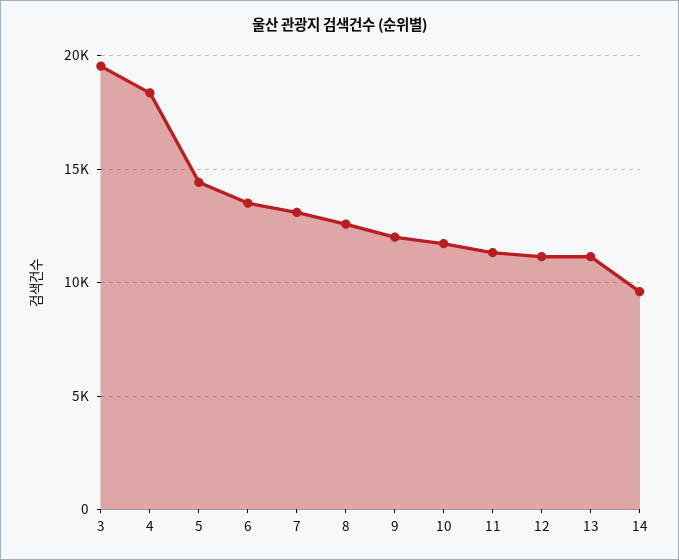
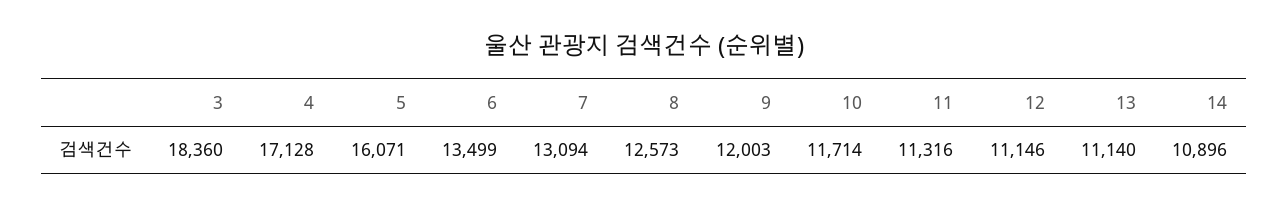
3: 19500 -> 18360
4: 18500 -> 17128
5: 14500 -> 16071
14: 9500 -> 10896

